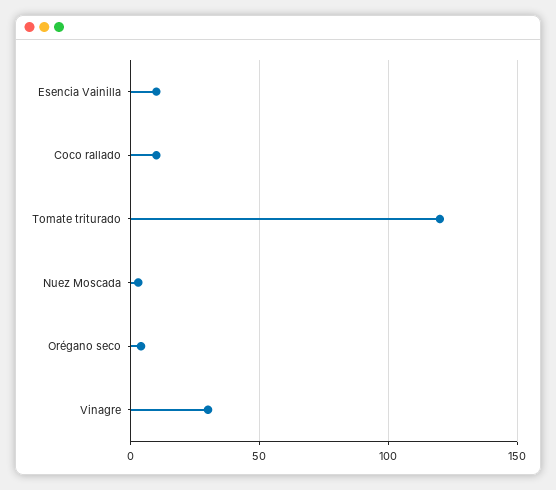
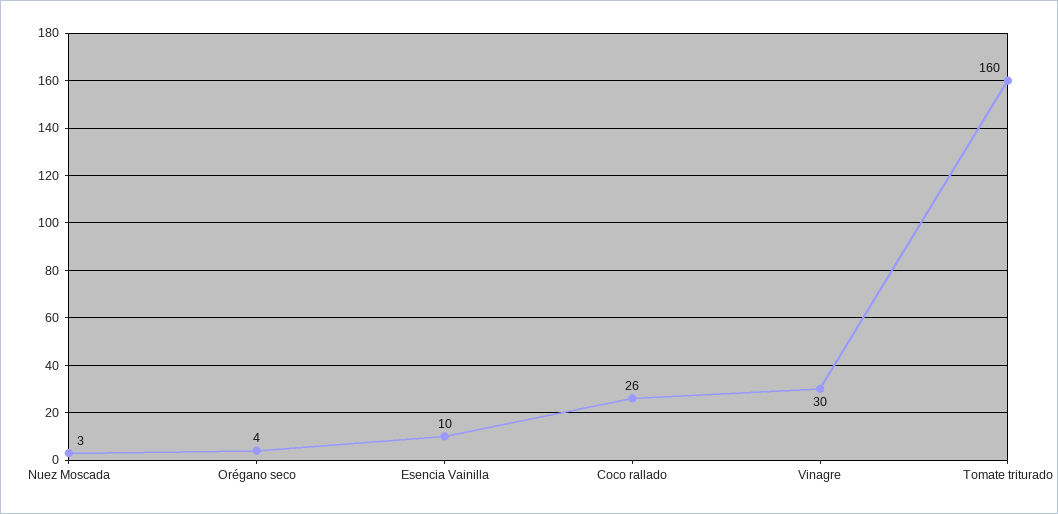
Coco rallado: 10 -> 26
Tomate triturado: 120 -> 160

